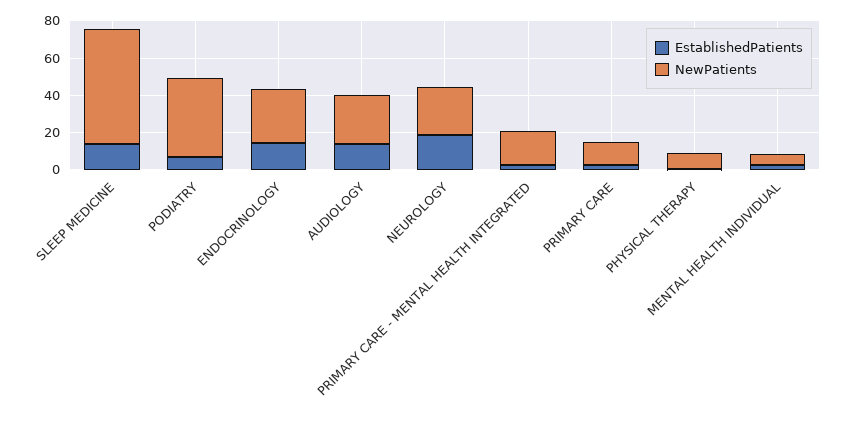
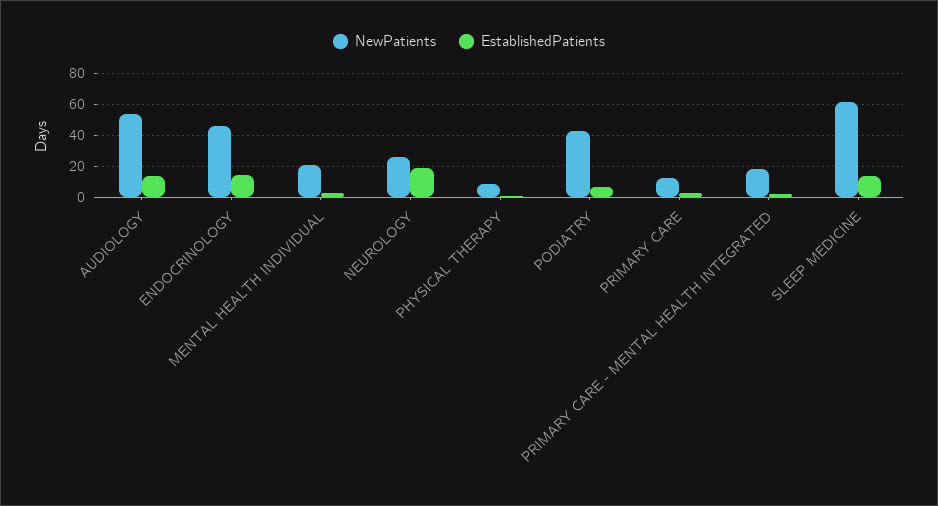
NewPatients, ENDOCRINOLOGY: 30 -> 45
NewPatients, AUDIOLOGY: 25 -> 55
NewPatients, MENTAL HEALTH INDIVIDUAL: 5 -> 20

